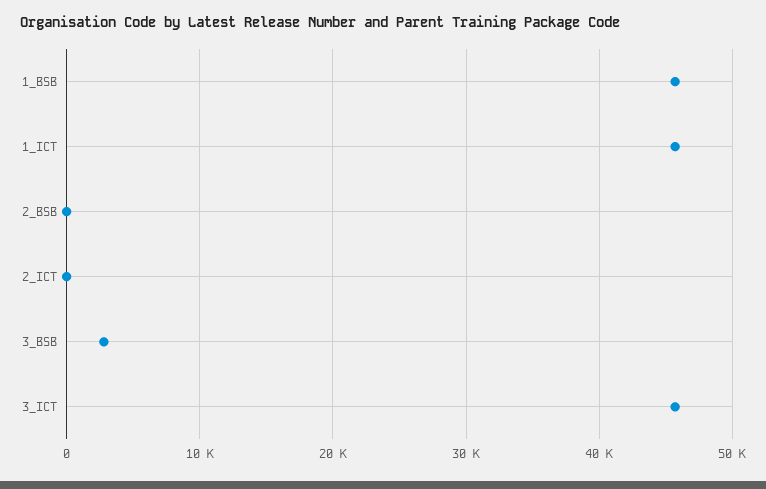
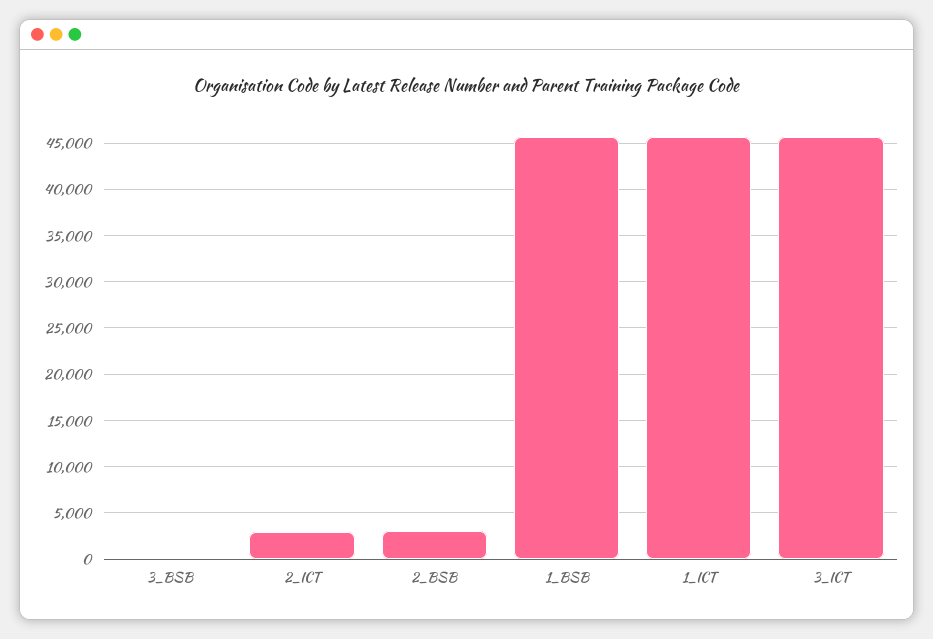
2_BSB: 0 -> 3000
2_ICT: 0 -> 3000
3_BSB: 3000 -> 0

